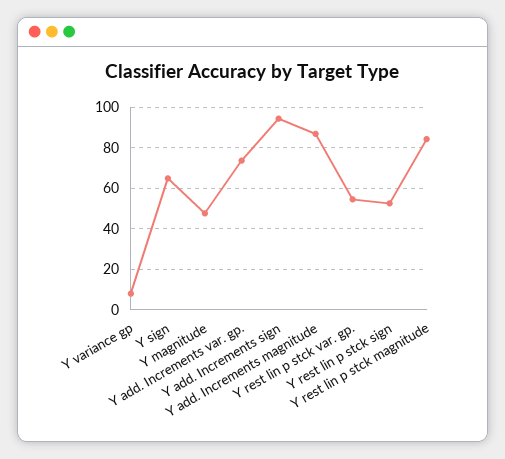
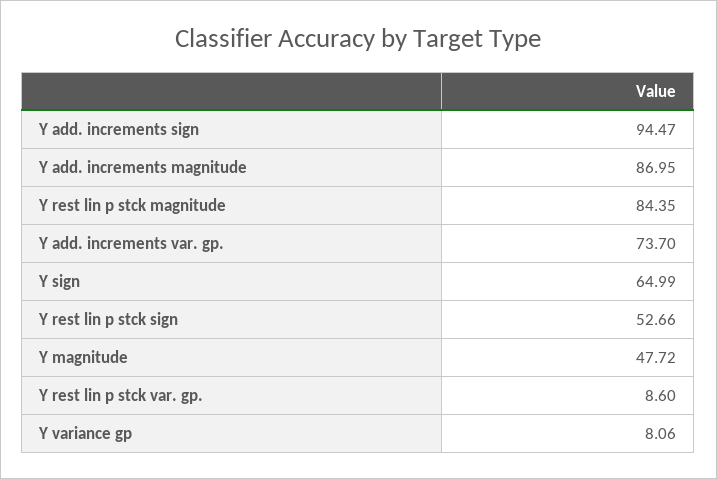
Y rest lin p stck var. gp.: 55 -> 8.6

